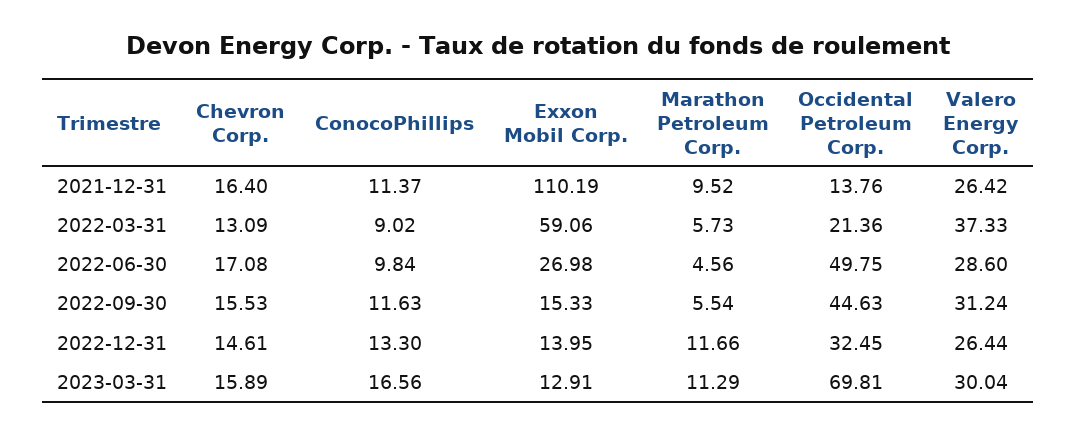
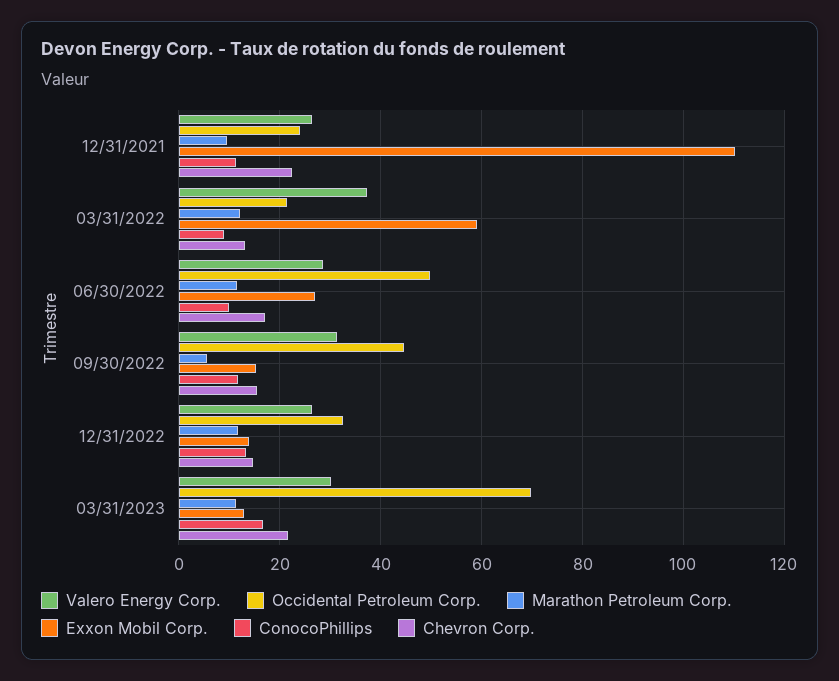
Chevron Corp., 2021-12-31: 16.4 -> 22
Occidental Petroleum Corp., 2021-12-31: 13.76 -> 24
Marathon Petroleum Corp., 2022-03-31: 5.73 -> 12
Marathon Petroleum Corp., 2022-06-30: 4.56 -> 12
Chevron Corp., 2023-03-31: 15.89 -> 22

